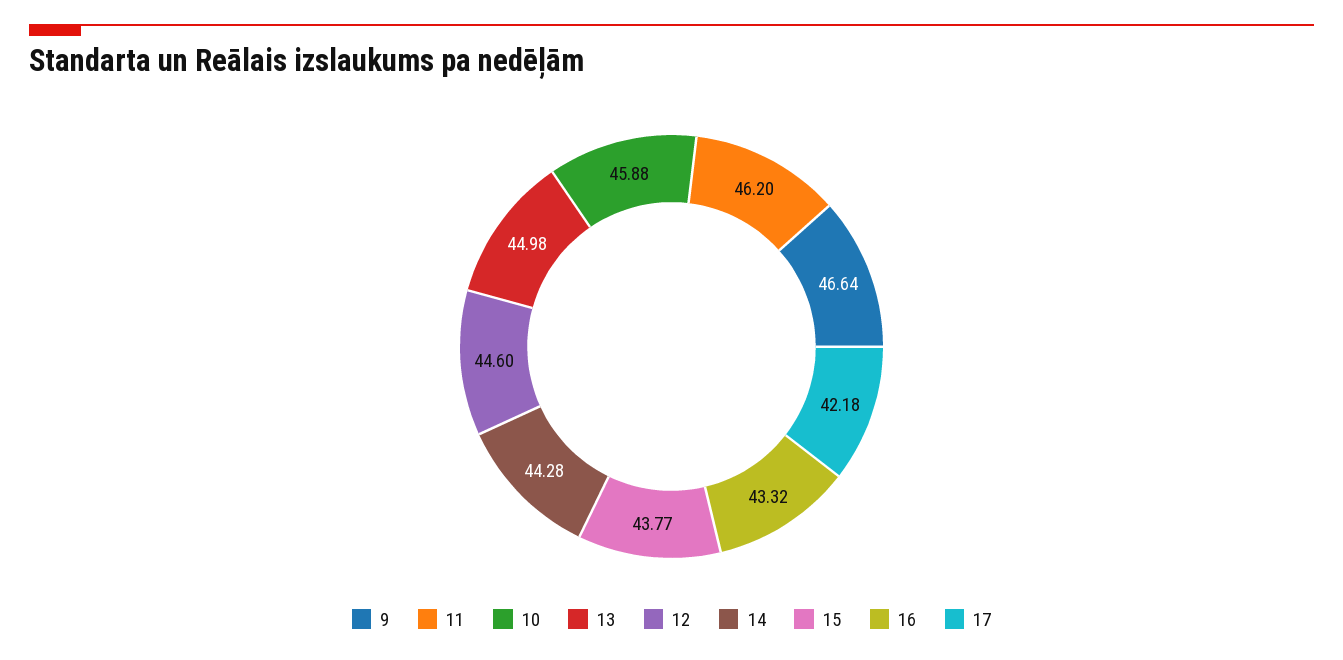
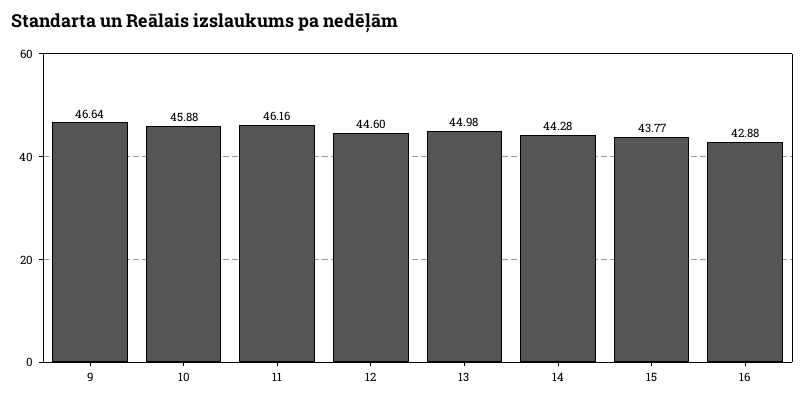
11: 46.2 -> 46.16
16: 43.32 -> 42.88
17: 42.18 -> none

